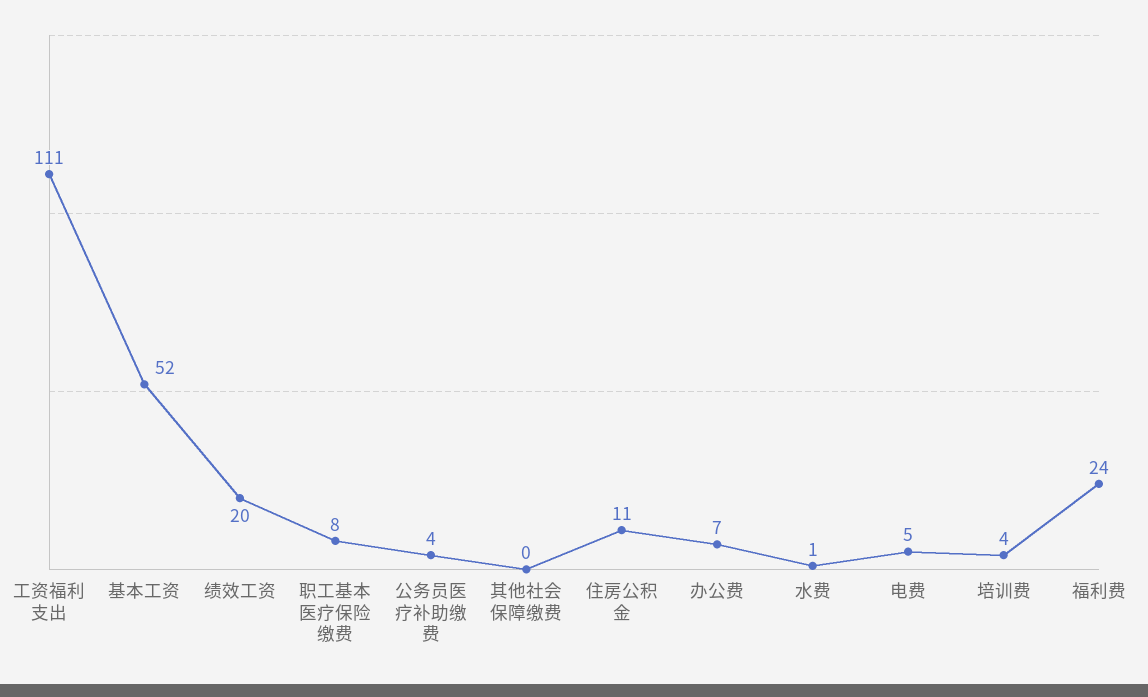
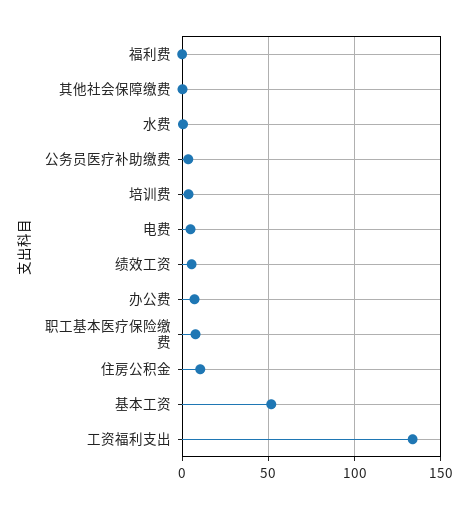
工资福利支出: 111 -> 135
绩效工资: 20 -> 5
福利费: 24 -> 0

